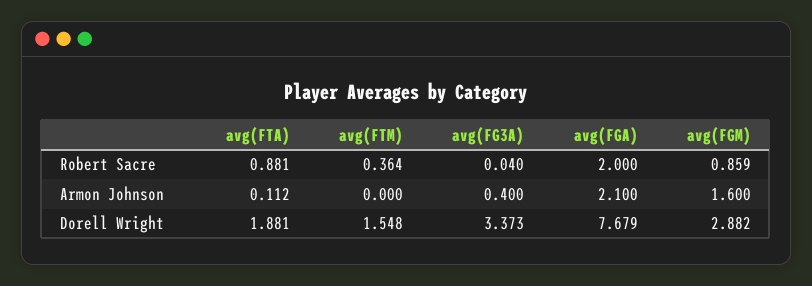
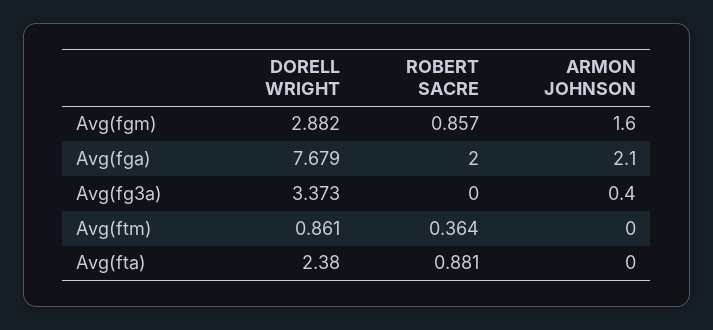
avg(FG3A), Robert Sacre: 0.04 -> 0
avg(FGM), Robert Sacre: 0.859 -> 0.857
avg(FTA), Armon Johnson: 0.112 -> 0
avg(FTA), Dorell Wright: 1.881 -> 2.38
avg(FTM), Dorell Wright: 1.548 -> 0.861

